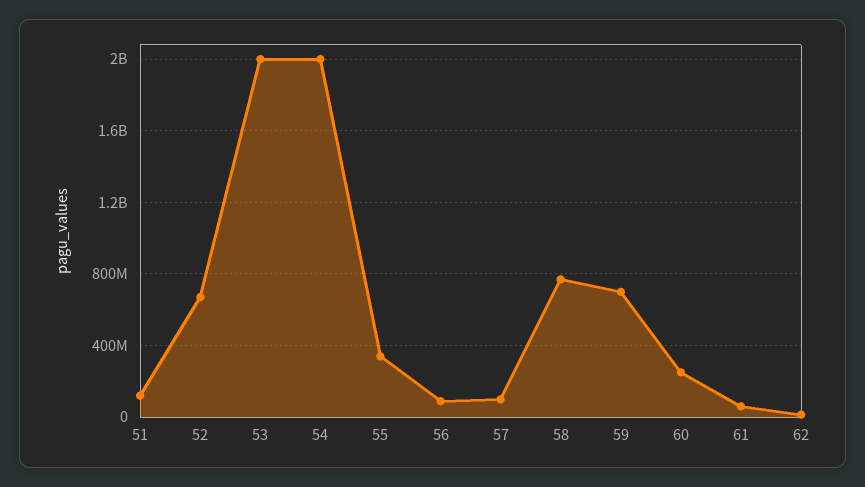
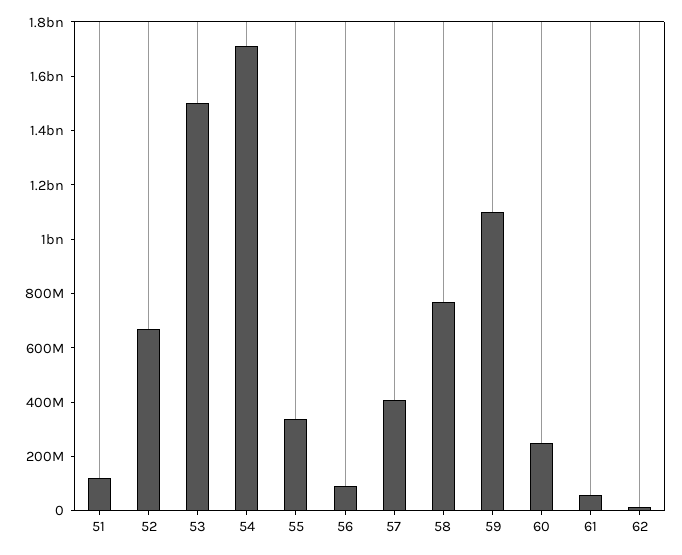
53: 2000000000 -> 1500000000
54: 2000000000 -> 1700000000
57: 100000000 -> 400000000
59: 700000000 -> 1100000000

